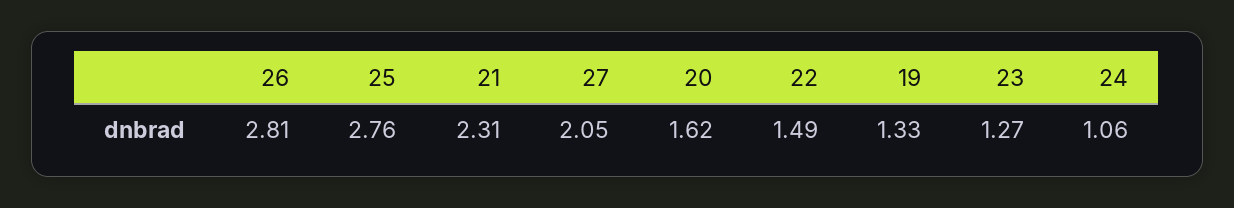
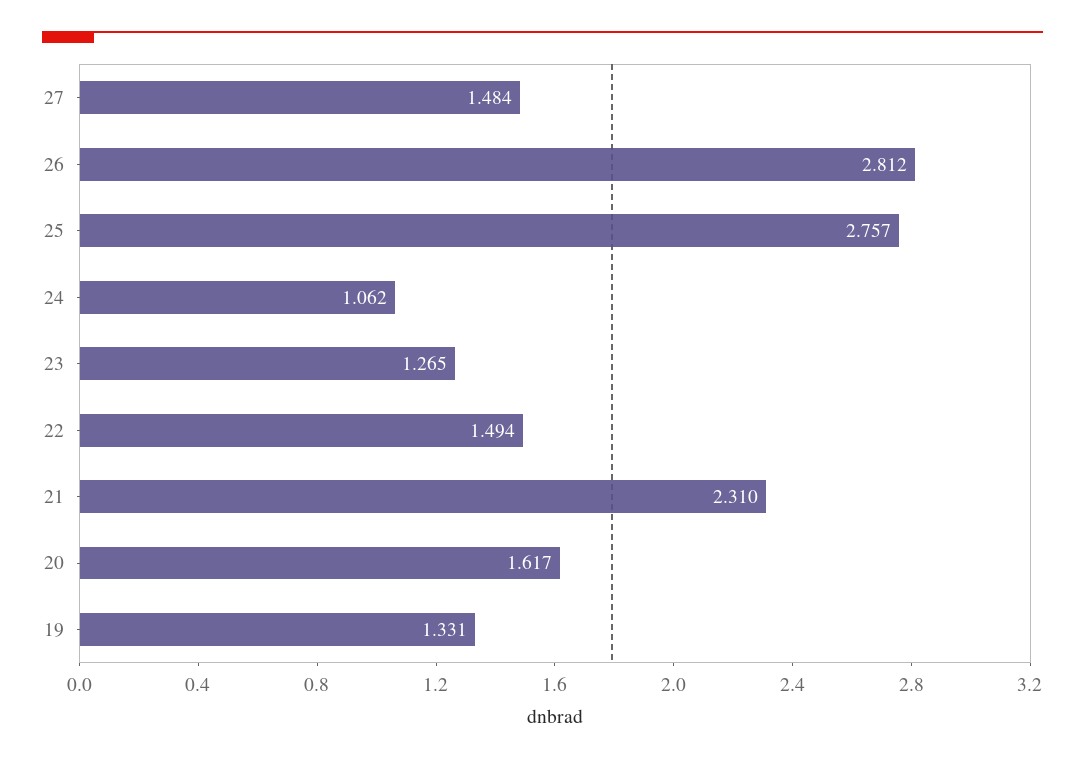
27: 2.05 -> 1.484

